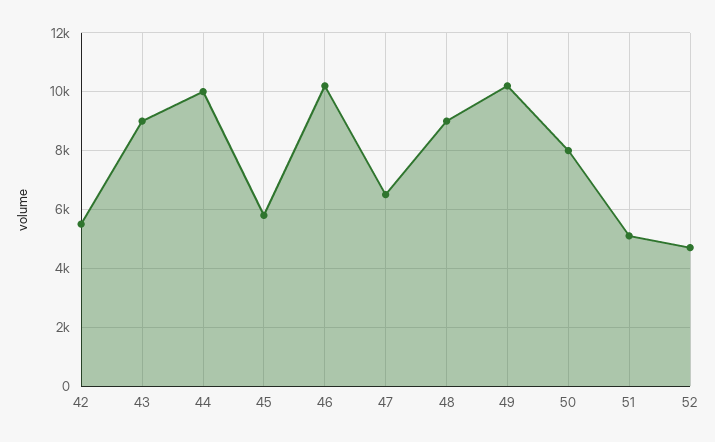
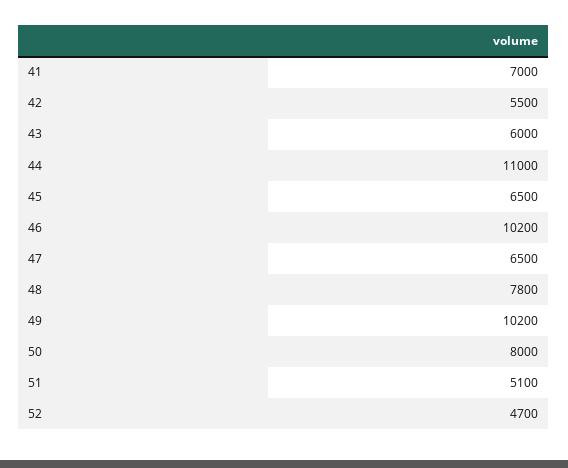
43: 9000 -> 6000
44: 10000 -> 11000
45: 5750 -> 6500
48: 9000 -> 7800
41: none -> 7000

